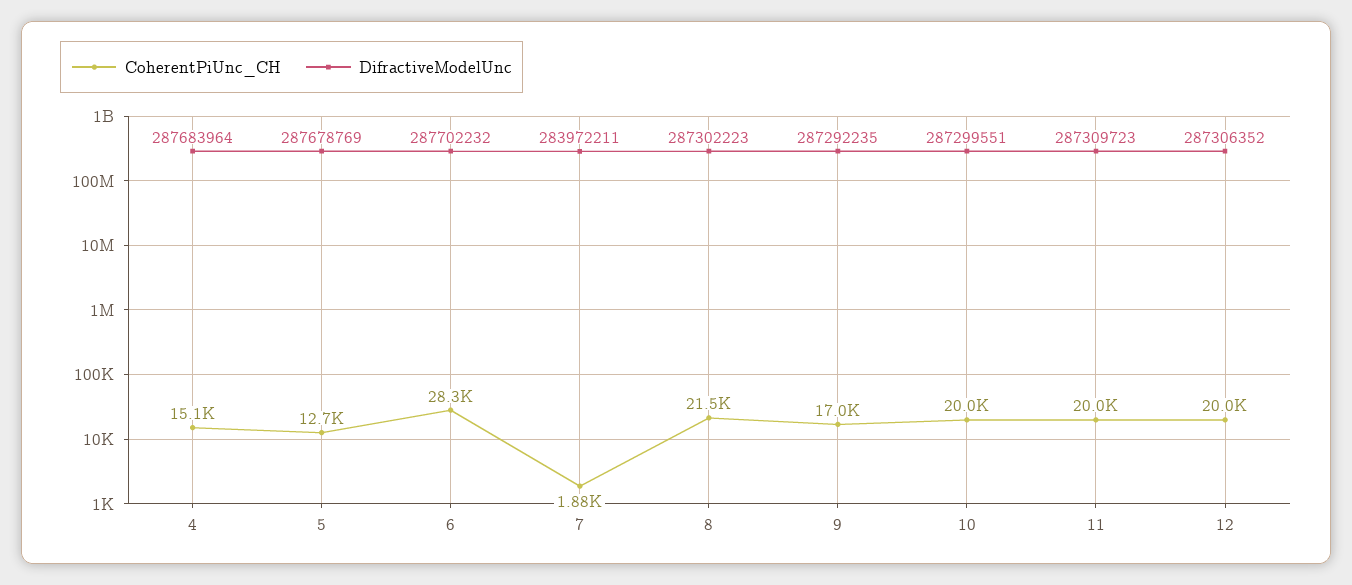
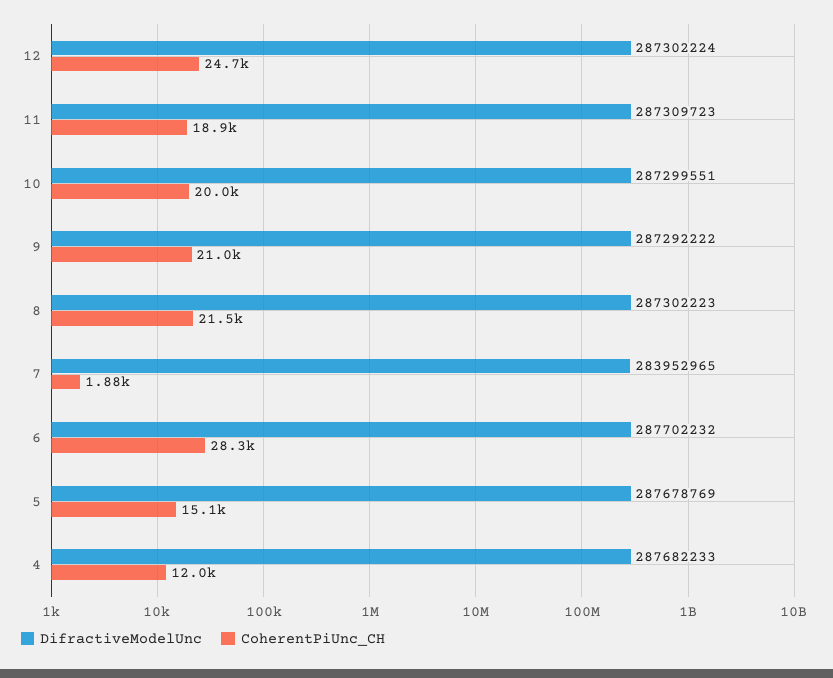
CoherentPiUnc_CH, 4: 15100 -> 12000
DifractiveModelUnc, 4: 287683964 -> 287682233
CoherentPiUnc_CH, 5: 12700 -> 15100
DifractiveModelUnc, 7: 283972211 -> 283952965
CoherentPiUnc_CH, 9: 17000 -> 21000
DifractiveModelUnc, 9: 287292235 -> 287292222
CoherentPiUnc_CH, 11: 20000 -> 18900
CoherentPiUnc_CH, 12: 20000 -> 24700
DifractiveModelUnc, 12: 287306352 -> 287302224

